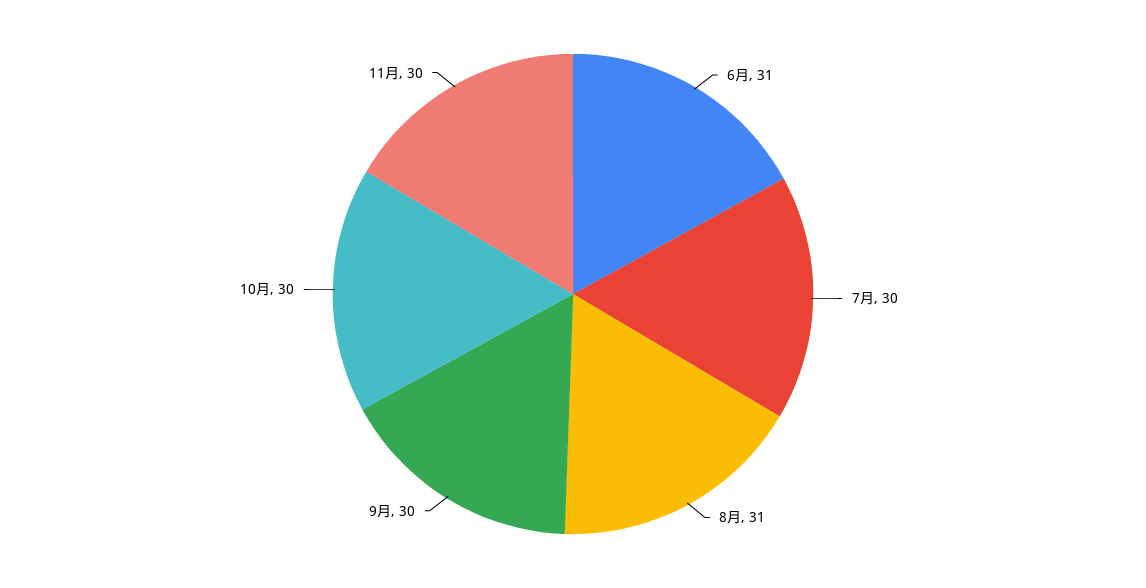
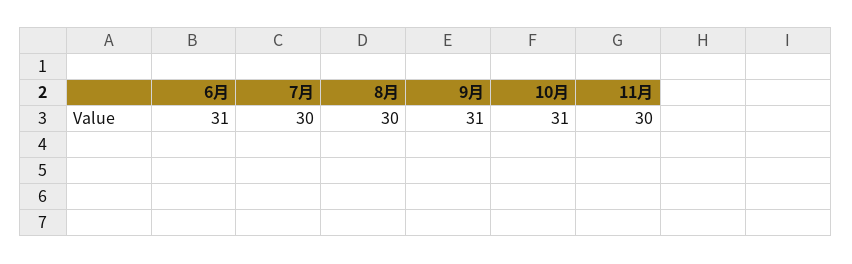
8月: 31 -> 30
9月: 30 -> 31
10月: 30 -> 31

